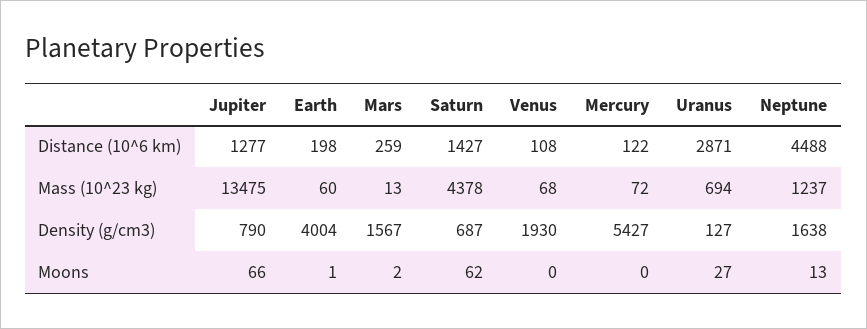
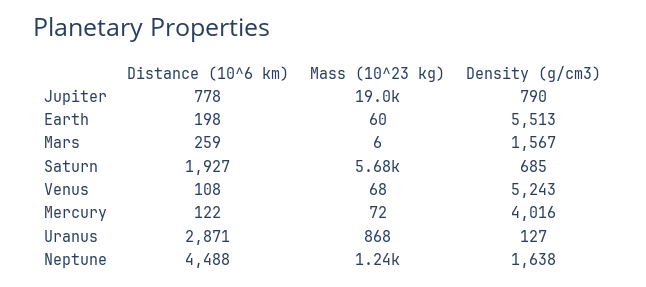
Jupiter, Distance (10^6 km): 1277 -> 778
Saturn, Distance (10^6 km): 1427 -> 1927
Jupiter, Mass (10^23 kg): 13475 -> 19000
Mars, Mass (10^23 kg): 13 -> 6
Saturn, Mass (10^23 kg): 4378 -> 5680
Uranus, Mass (10^23 kg): 694 -> 868
Earth, Density (g/cm3): 4004 -> 5513
Saturn, Density (g/cm3): 687 -> 685
Venus, Density (g/cm3): 1930 -> 5243
Mercury, Density (g/cm3): 5427 -> 4016
Jupiter, Moons: 66 -> none
Earth, Moons: 1 -> none
Mars, Moons: 2 -> none
Saturn, Moons: 62 -> none
Venus, Moons: 0 -> none
Mercury, Moons: 0 -> none
Uranus, Moons: 27 -> none
Neptune, Moons: 13 -> none

